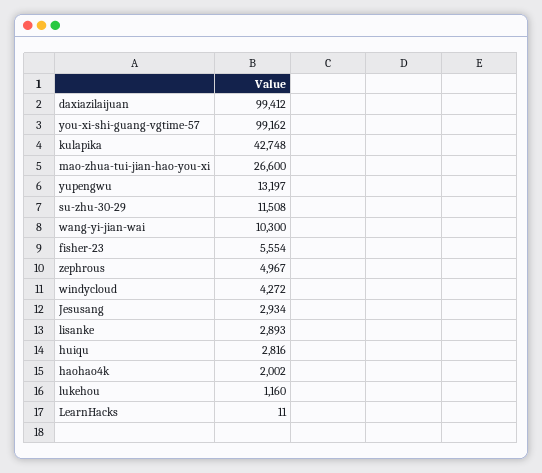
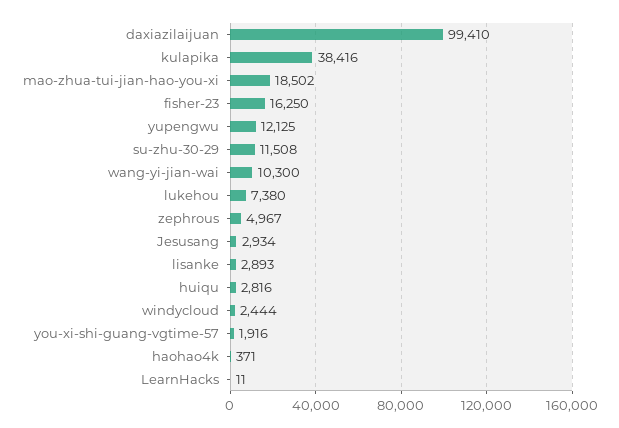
daxiazilaijuan: 99412 -> 99410
you-xi-shi-guang-vgtime-57: 99162 -> 1916
kulapika: 42748 -> 38416
mao-zhua-tui-jian-hao-you-xi: 26600 -> 18502
yupengwu: 13197 -> 12125
fisher-23: 5554 -> 16250
windycloud: 4272 -> 2444
haohao4k: 2002 -> 371
lukehou: 1160 -> 7380

